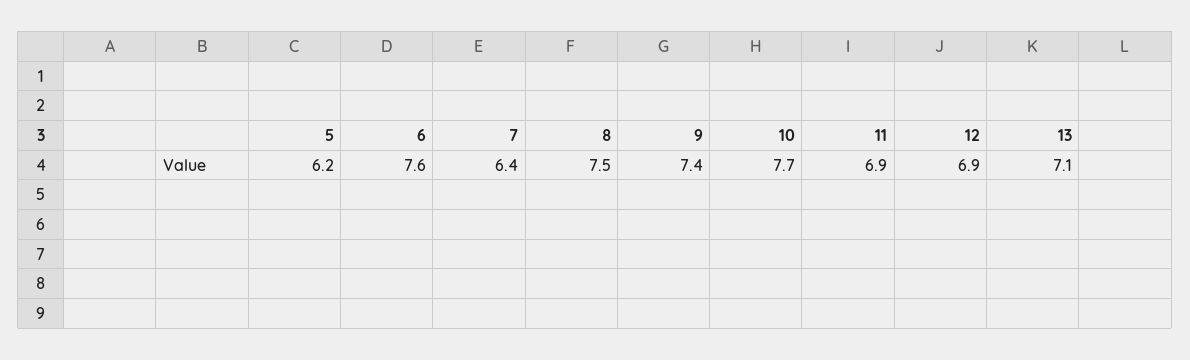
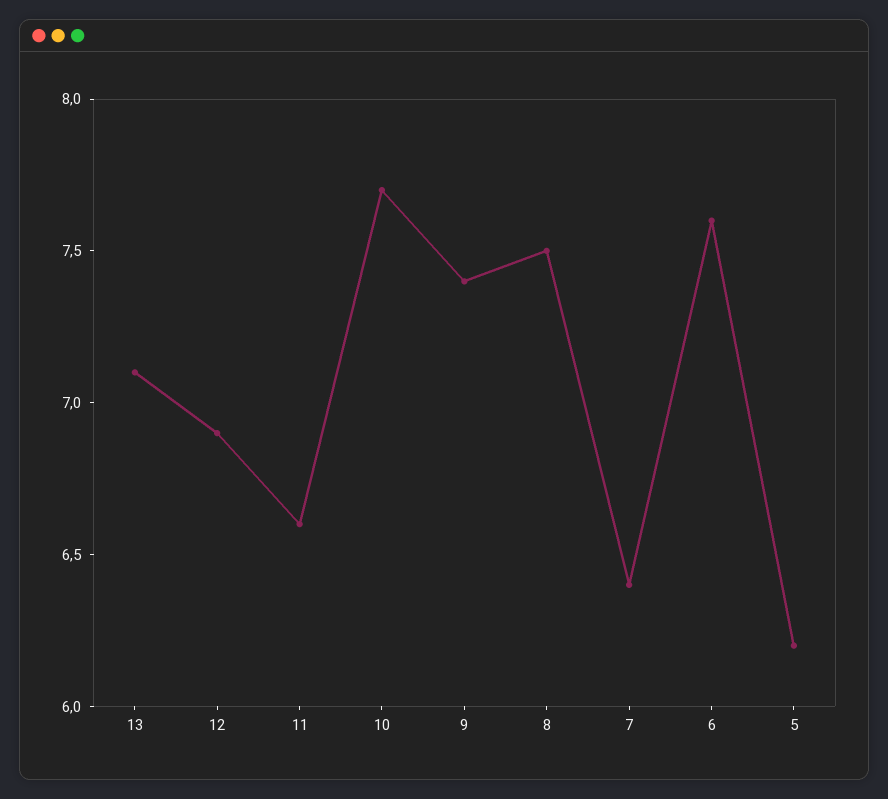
11: 6.9 -> 6.6

